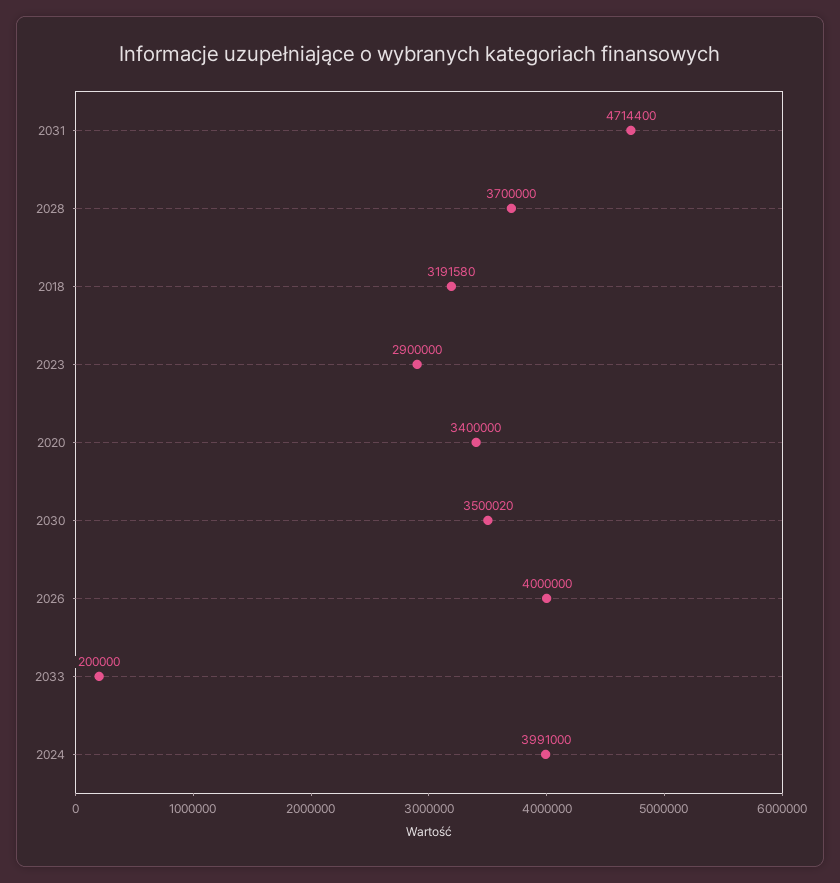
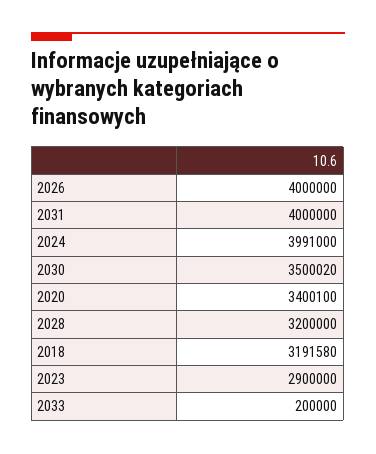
2031: 4714400 -> 4000000
2028: 3700000 -> 3200000
2020: 3400000 -> 3400100

